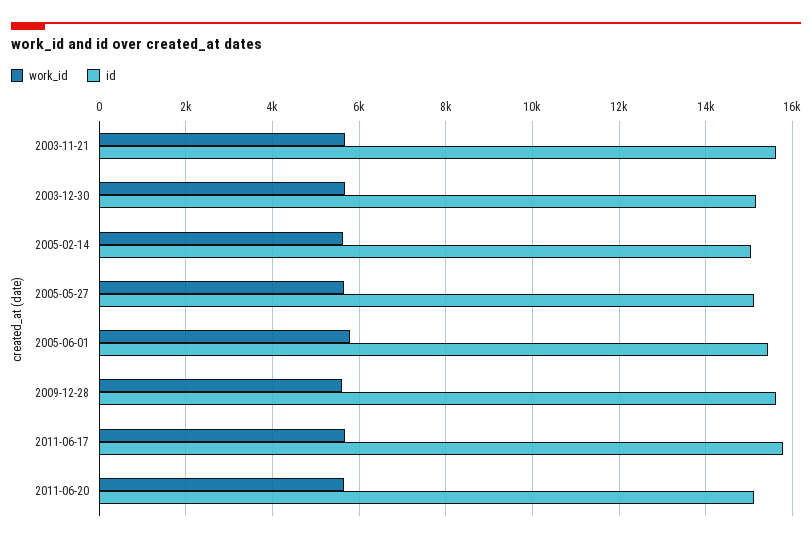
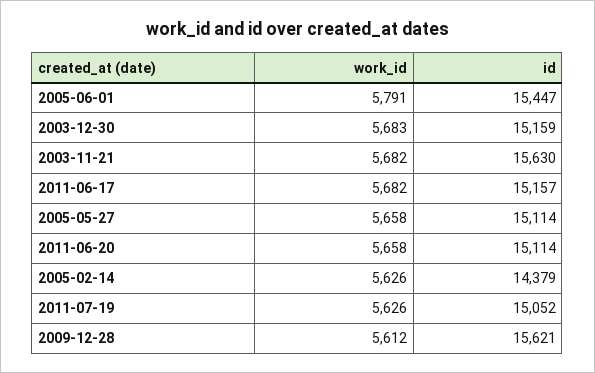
id, 2005-02-14: 15000 -> 14379
id, 2011-06-17: 15800 -> 15157
work_id, 2011-07-19: none -> 5626
id, 2011-07-19: none -> 15052

